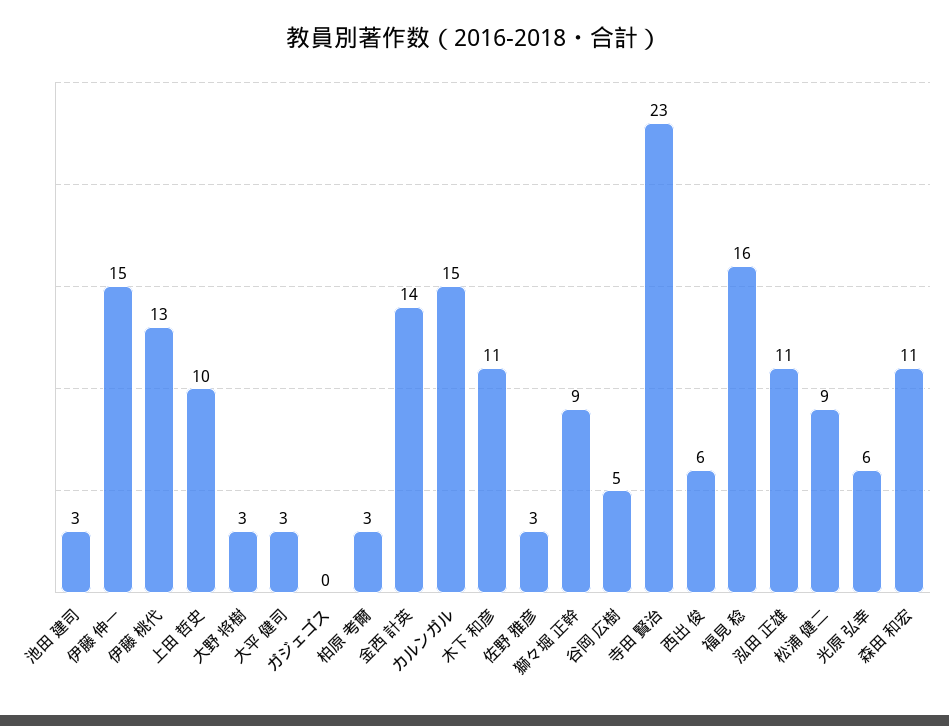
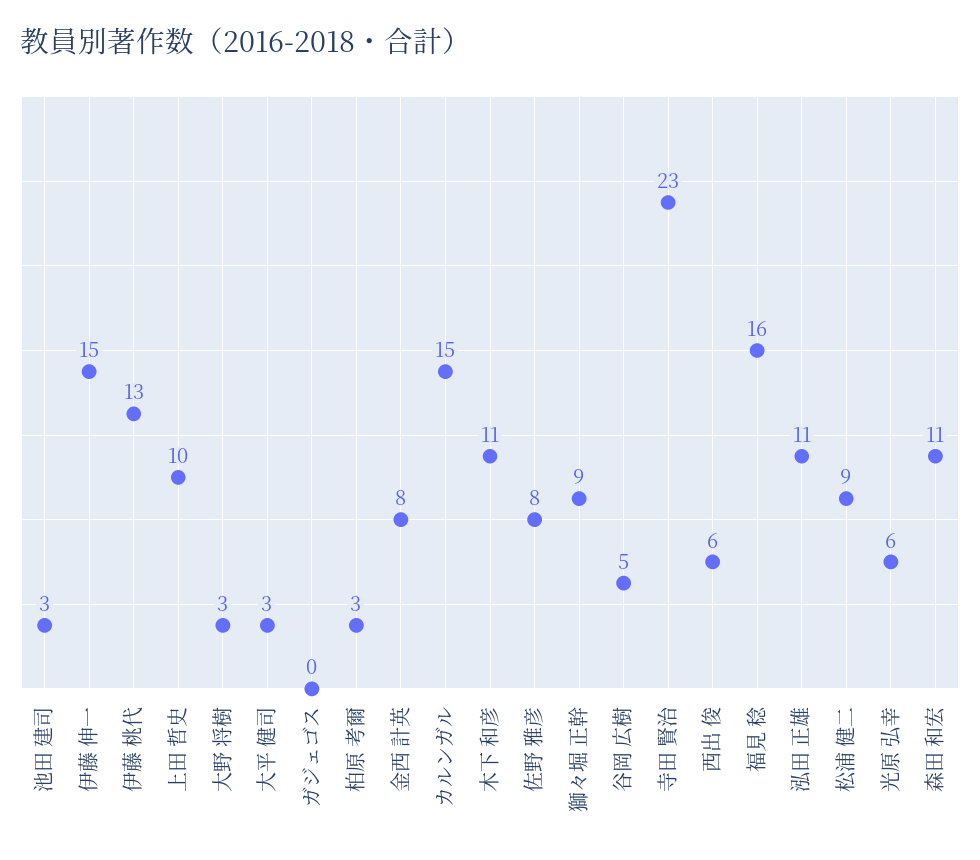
金西 計英: 14 -> 8
佐野 雅彦: 3 -> 8

